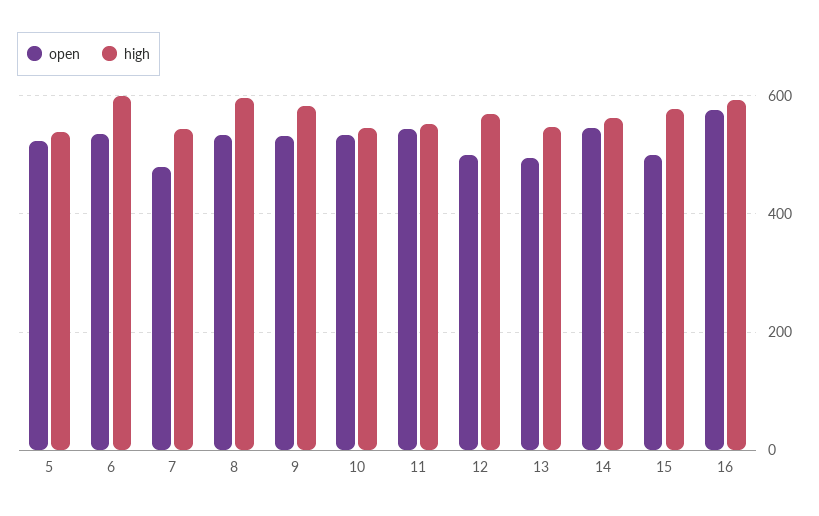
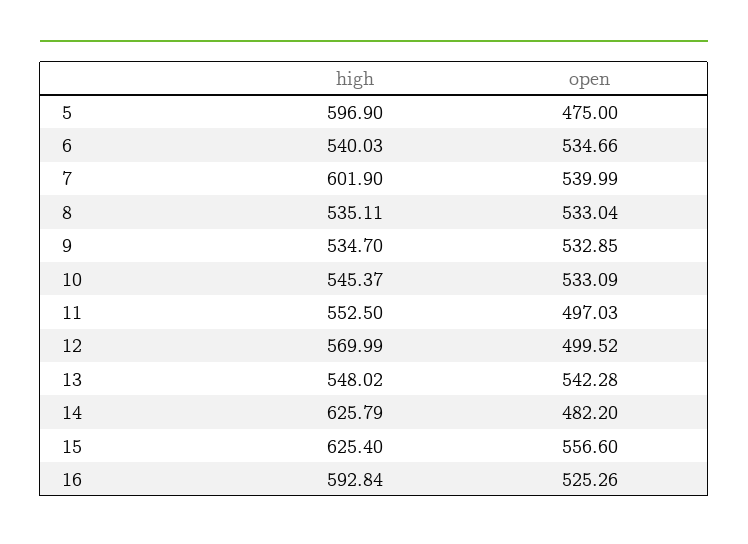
open, 5: 520 -> 475
high, 5: 540 -> 596.9
high, 6: 600 -> 540.03
open, 7: 480 -> 539.99
high, 7: 540 -> 601.9
high, 8: 600 -> 535.11
high, 9: 580 -> 534.7
open, 11: 540 -> 497.03
open, 13: 500 -> 542.28
open, 14: 540 -> 482.2
high, 14: 560 -> 625.79
open, 15: 500 -> 556.6
high, 15: 580 -> 625.4
open, 16: 580 -> 525.26

